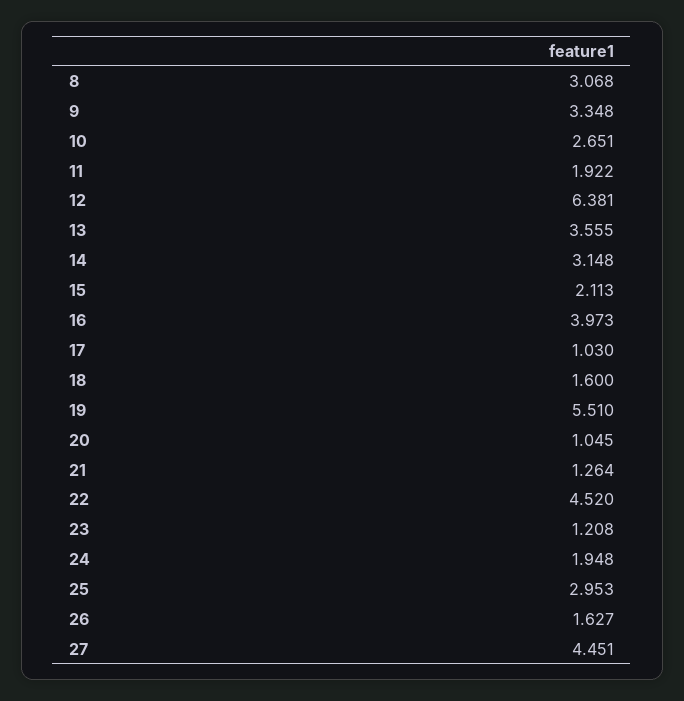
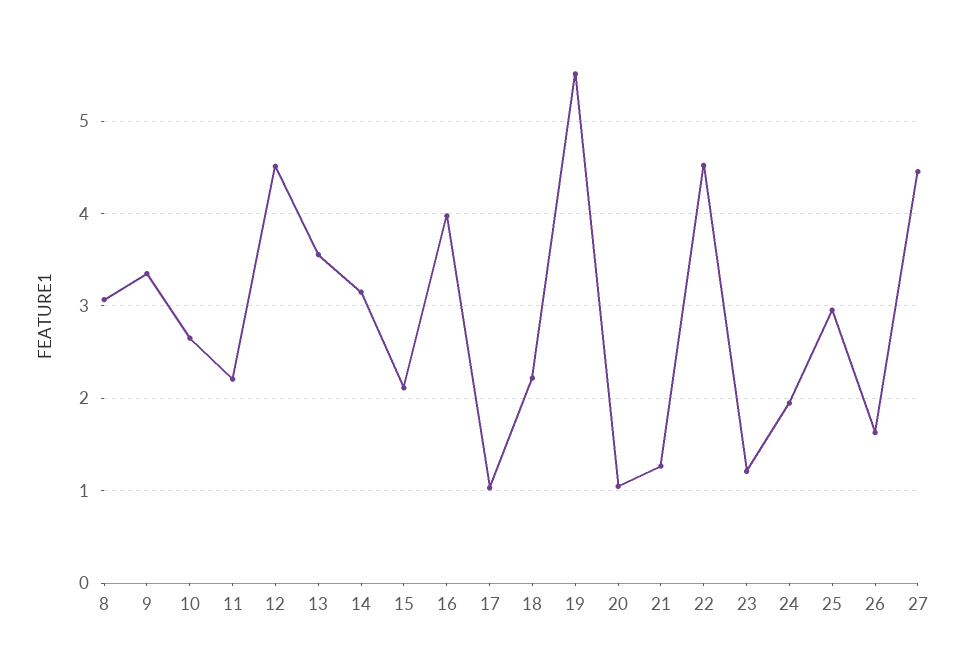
11: 1.922 -> 2.2
12: 6.381 -> 4.5
18: 1.6 -> 2.2

